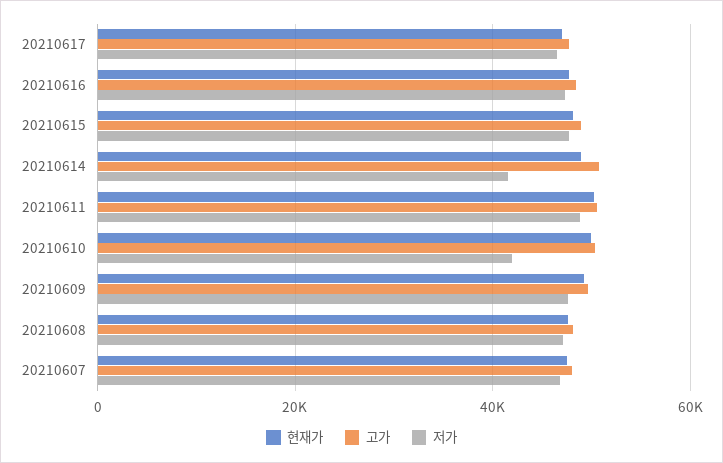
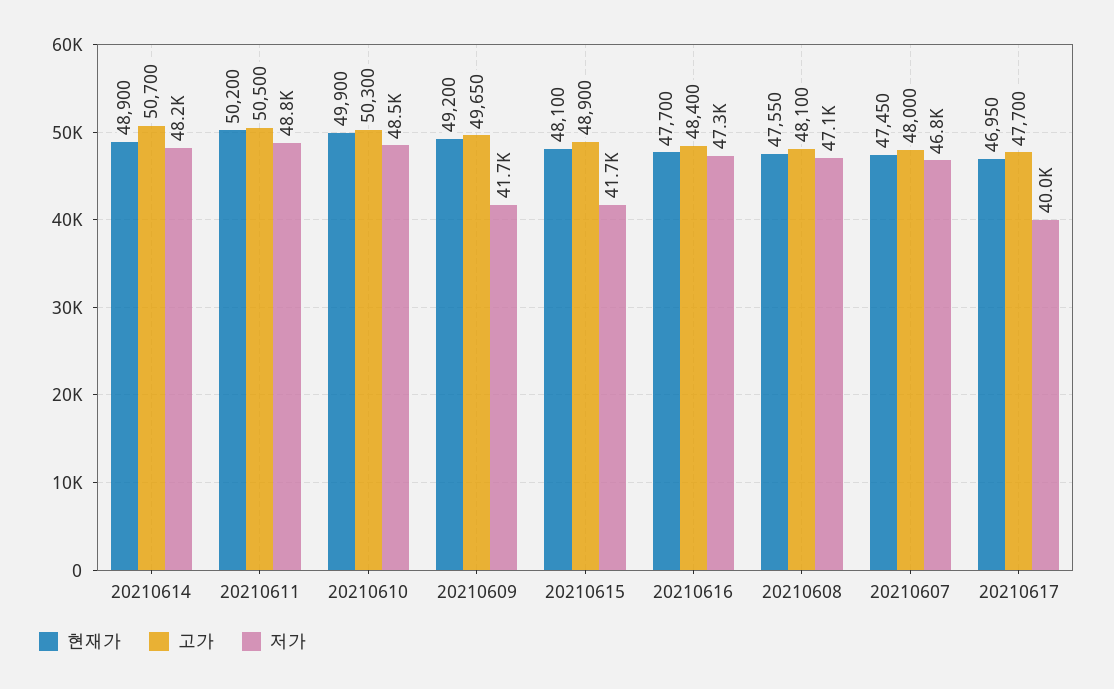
저가, 20210617: 46000 -> 40000
저가, 20210615: 48000 -> 41700
저가, 20210614: 42000 -> 48200
저가, 20210610: 42000 -> 48500
저가, 20210609: 48000 -> 41700

